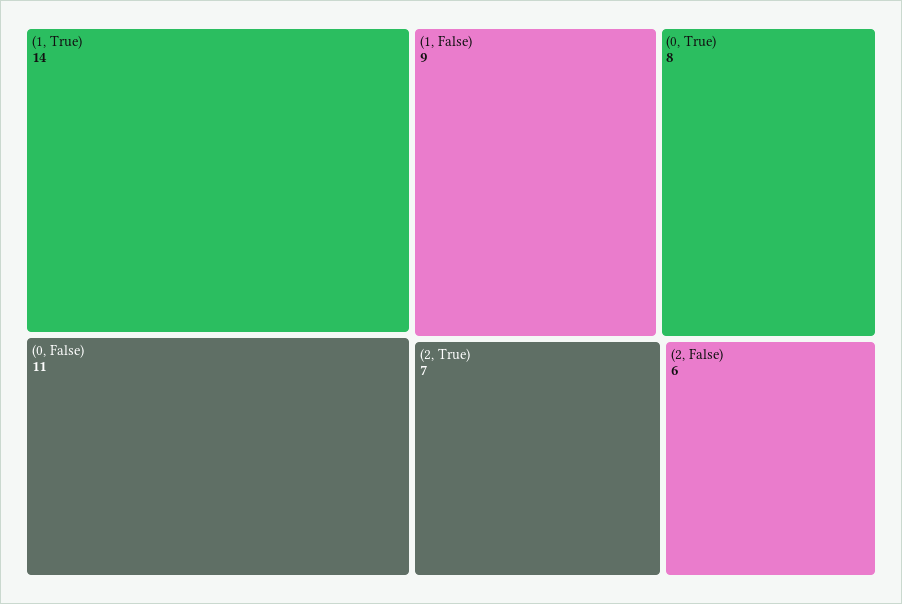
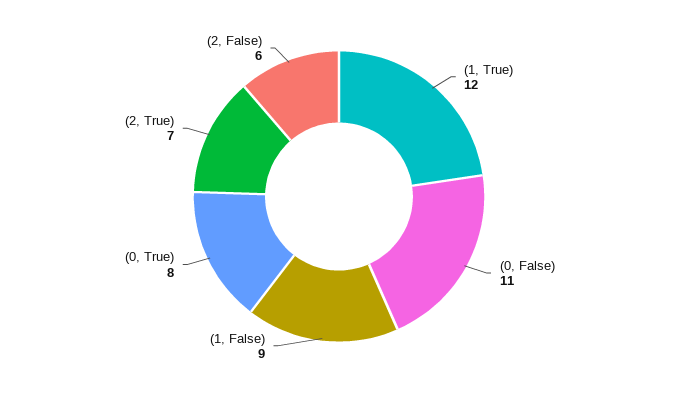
(1, True): 14 -> 12

